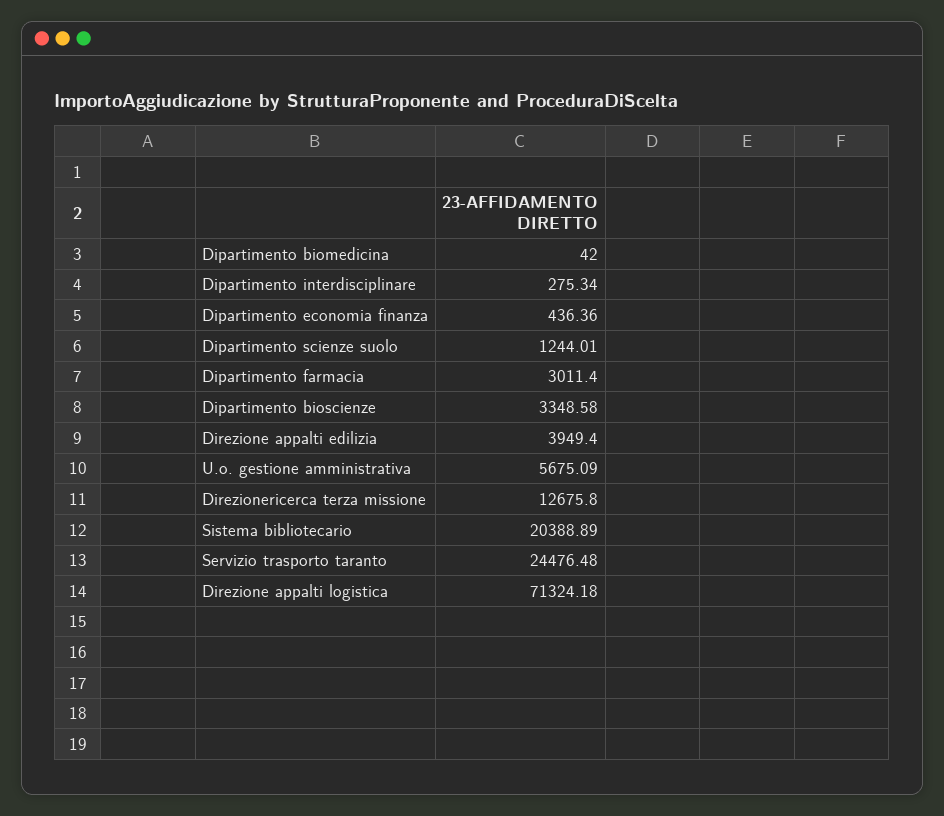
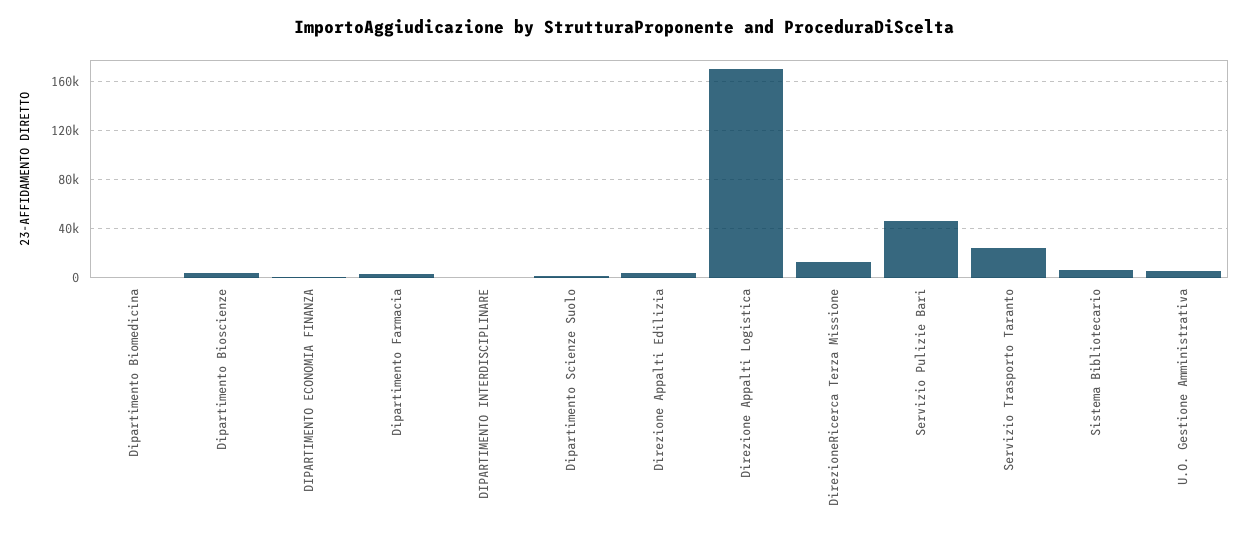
Sistema bibliotecario: 20388.89 -> 5000
Direzione appalti logistica: 71324.18 -> 170000
Servizio Pulizie Bari: none -> 45000

